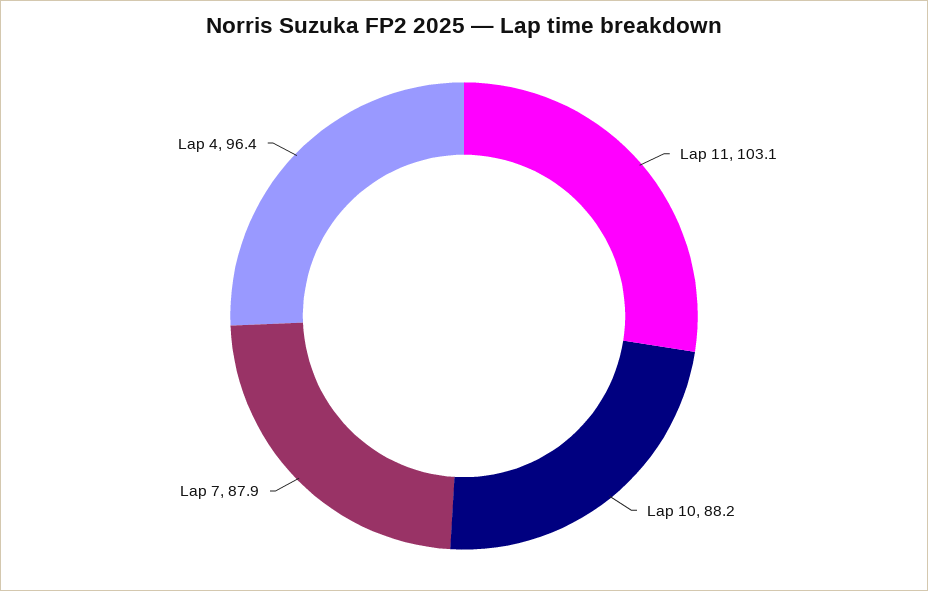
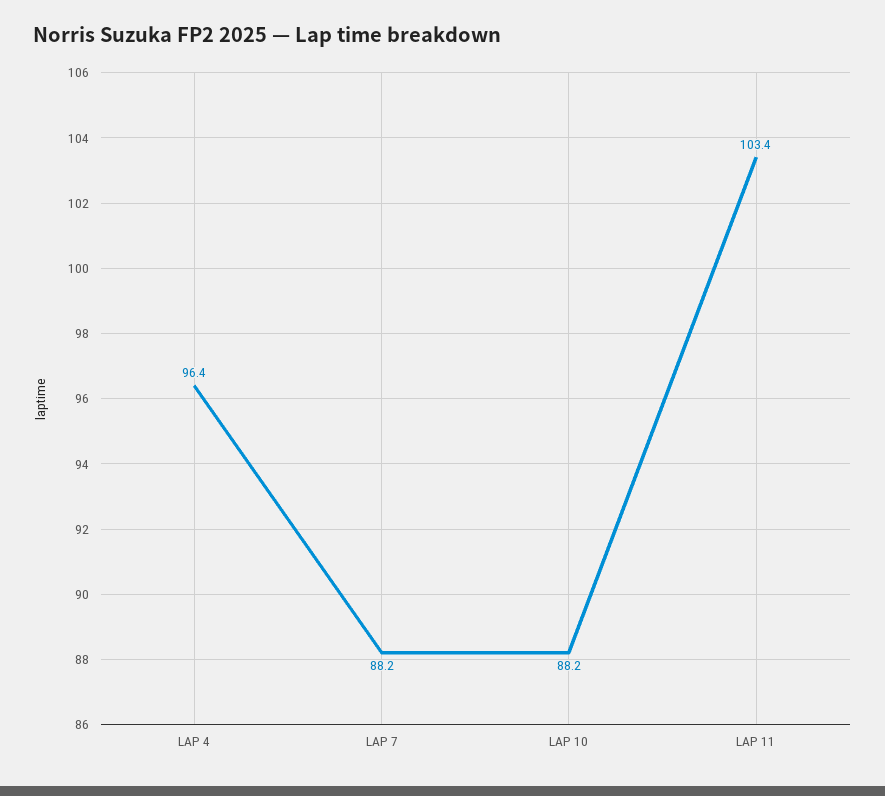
Lap 11: 103.1 -> 103.4
Lap 7: 87.9 -> 88.2

